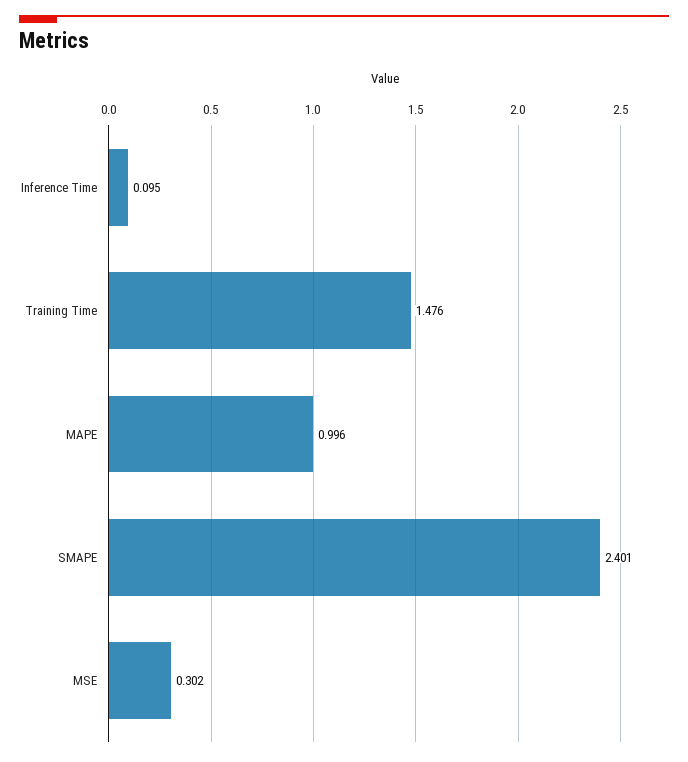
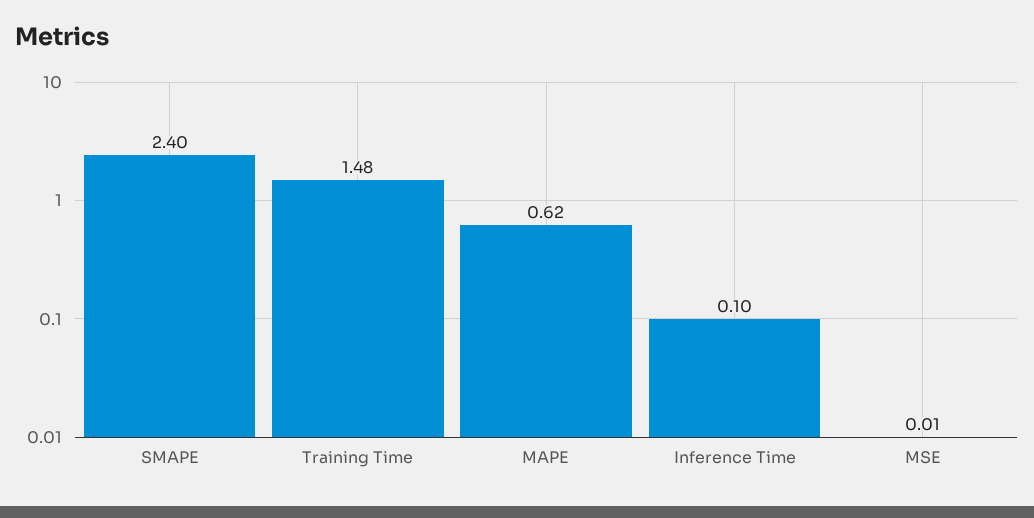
MAPE: 0.996 -> 0.62
MSE: 0.302 -> 0.01

